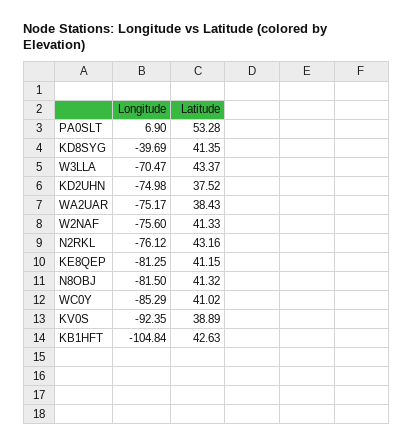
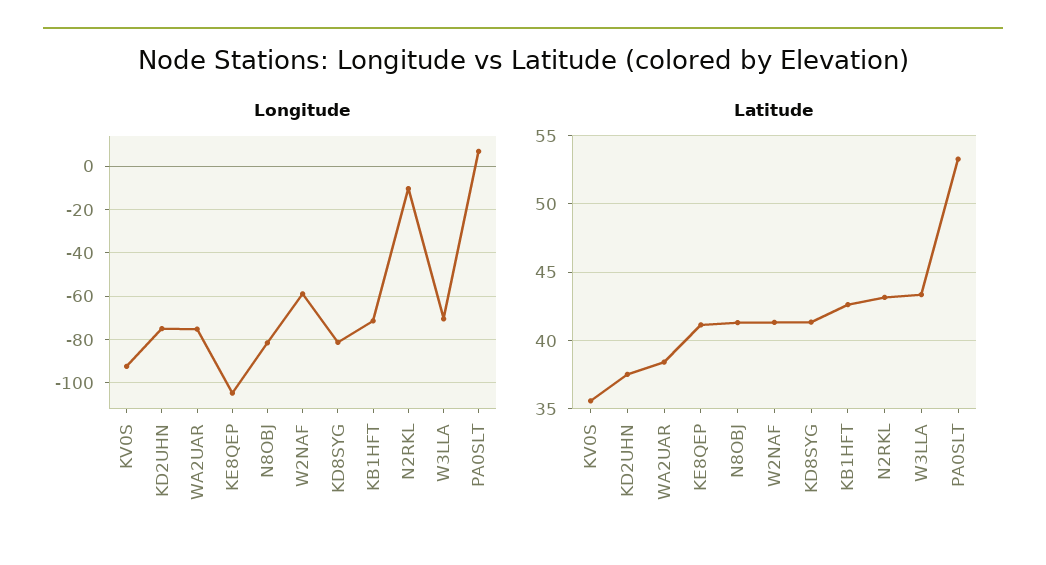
Longitude, KD8SYG: -39.69 -> -80
Longitude, W2NAF: -75.6 -> -60
Longitude, N2RKL: -76.12 -> -10
Longitude, KE8QEP: -81.25 -> -105
Longitude, WC0Y: -85.29 -> none
Latitude, WC0Y: 41.02 -> none
Latitude, KV0S: 38.89 -> 35.5
Longitude, KB1HFT: -104.84 -> -70

